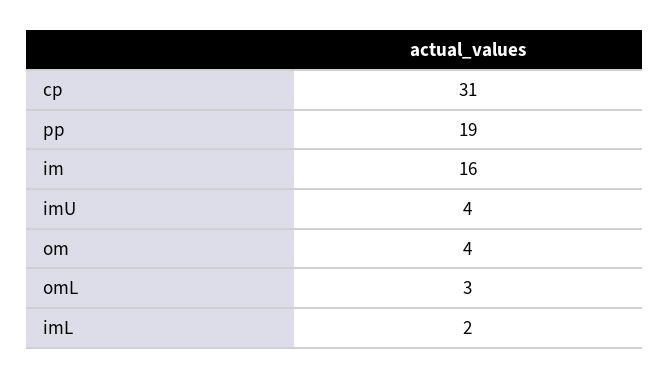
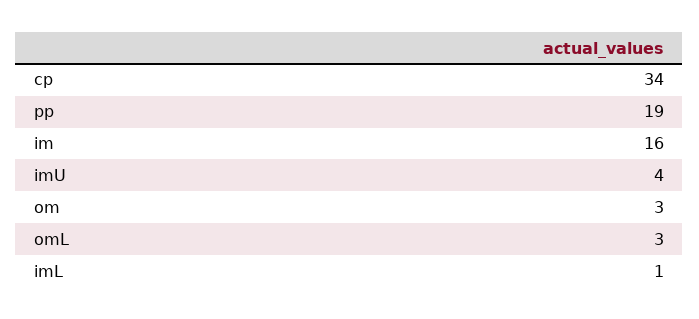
cp: 31 -> 34
om: 4 -> 3
imL: 2 -> 1

